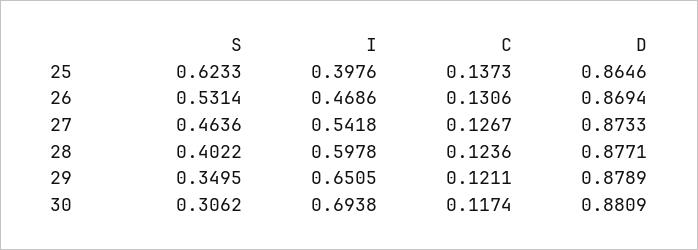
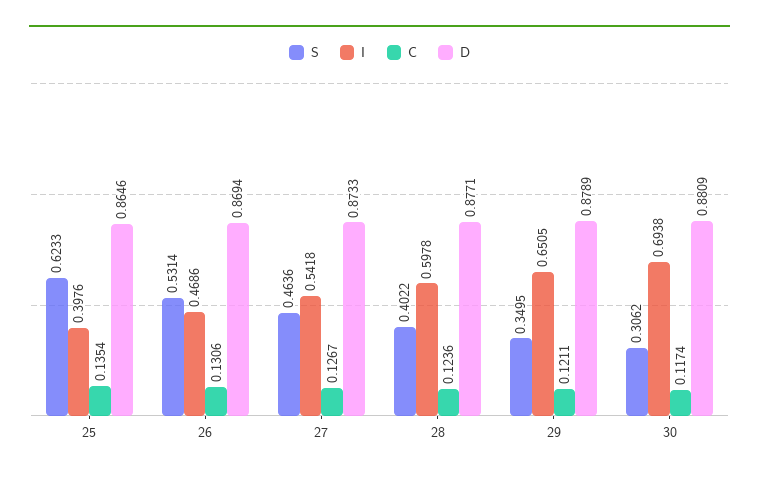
C, 25: 0.1373 -> 0.1354

